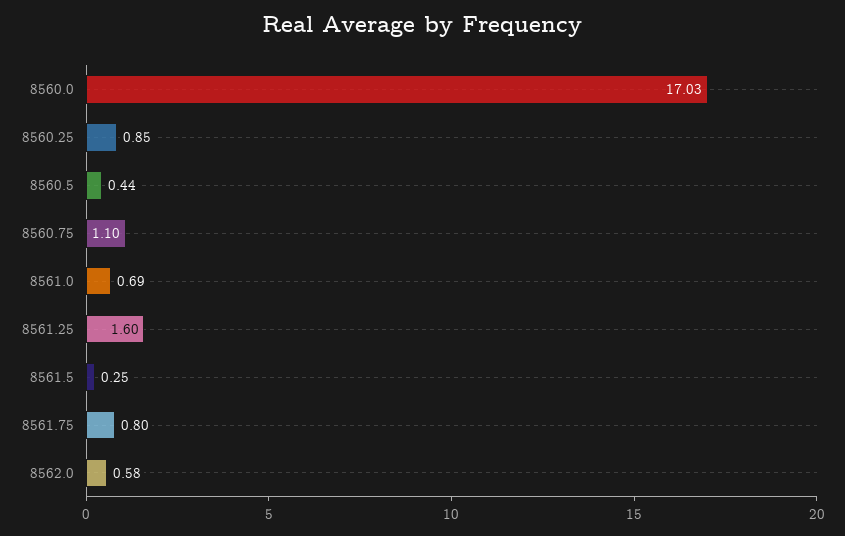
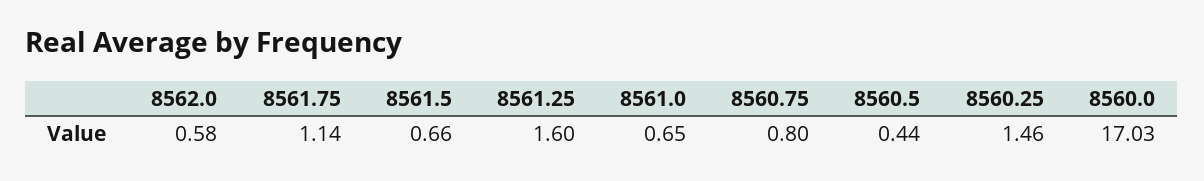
8560.25: 0.85 -> 1.46
8560.75: 1.1 -> 0.8
8561.0: 0.69 -> 0.65
8561.5: 0.25 -> 0.66
8561.75: 0.8 -> 1.14

